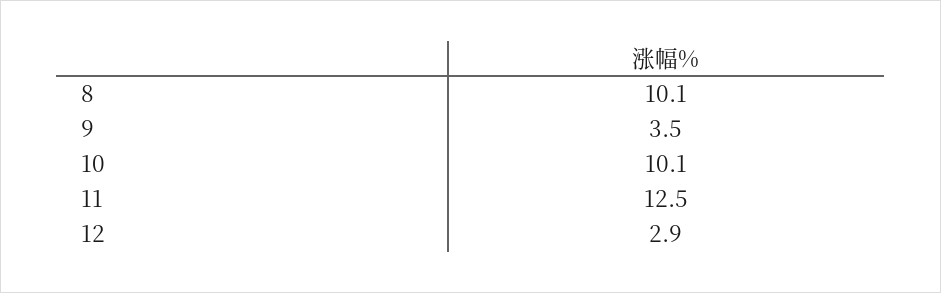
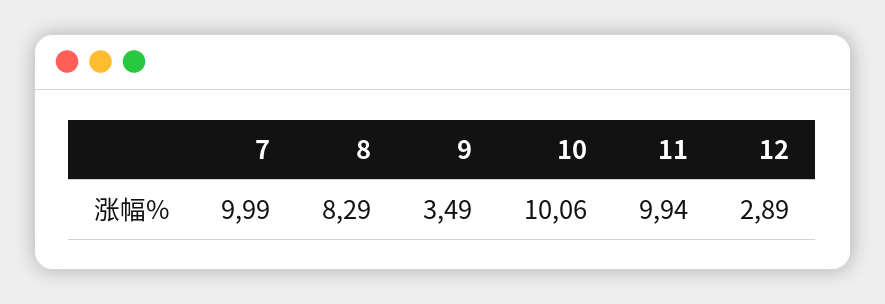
8: 10.1 -> 8.29
11: 12.5 -> 9.94
7: none -> 9.99

